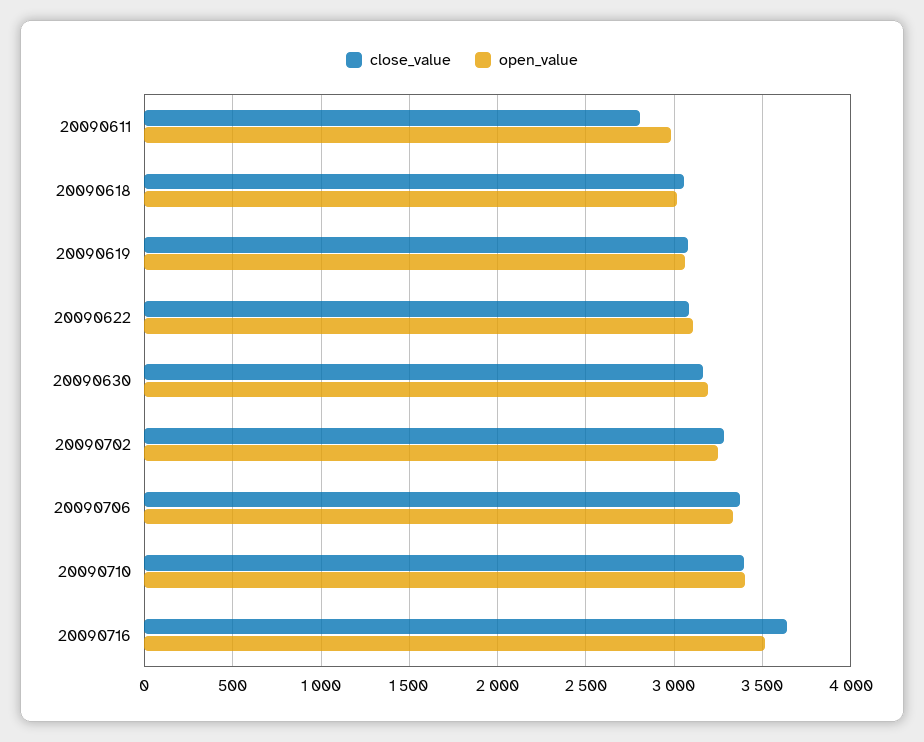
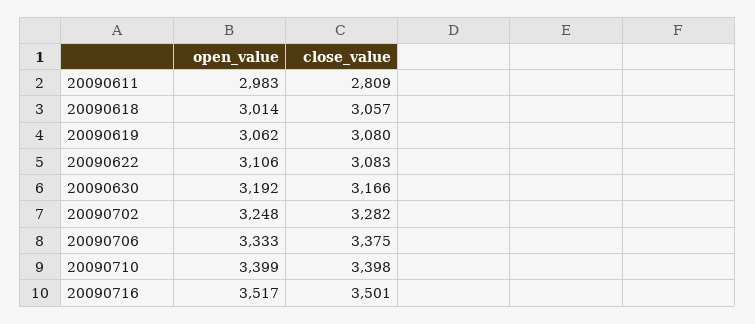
close_value, 20090716: 3650 -> 3501

